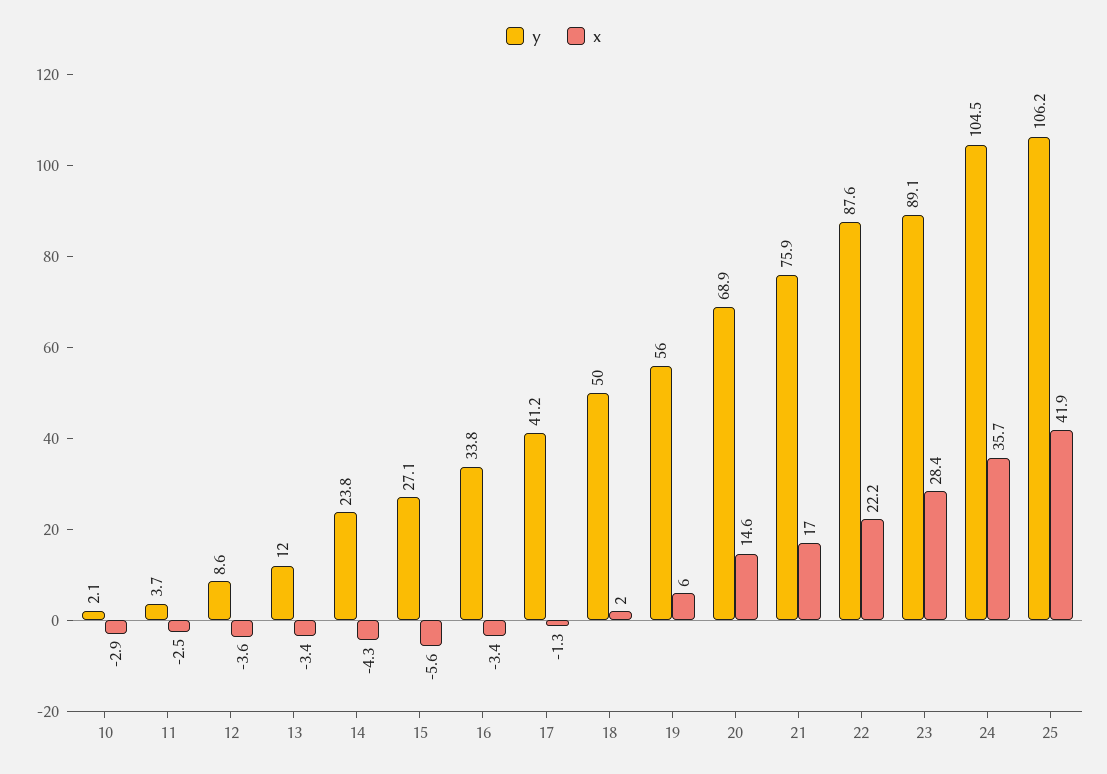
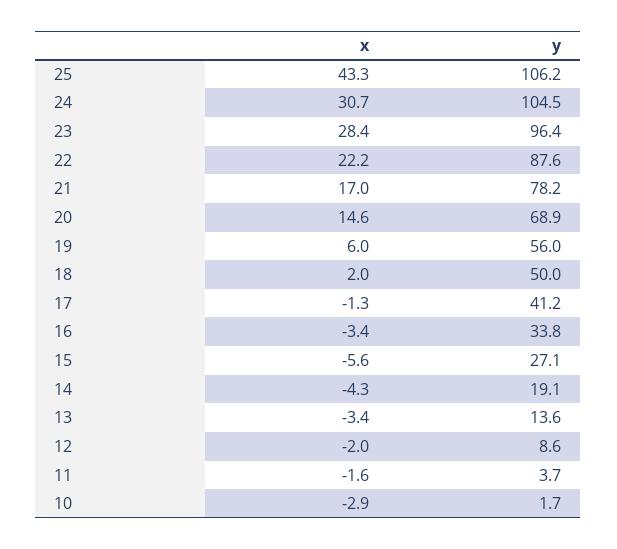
y, 10: 2.1 -> 1.7
x, 11: -2.5 -> -1.6
x, 12: -3.6 -> -2
y, 13: 12 -> 13.6
y, 14: 23.8 -> 19.1
y, 21: 75.9 -> 78.2
y, 23: 89.1 -> 96.4
x, 24: 35.7 -> 30.7
x, 25: 41.9 -> 43.3

